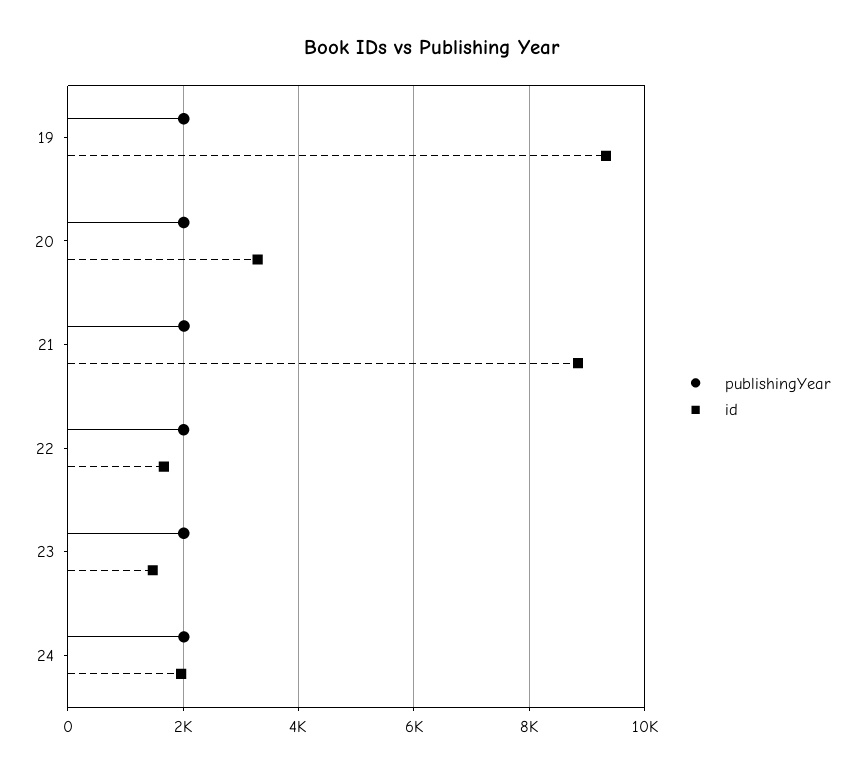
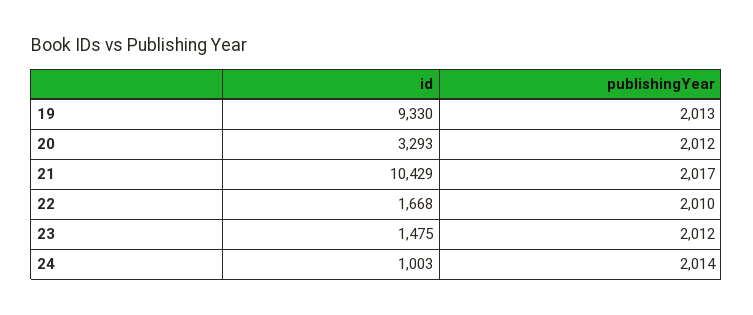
id, 21: 8800 -> 10429
id, 24: 2000 -> 1003

